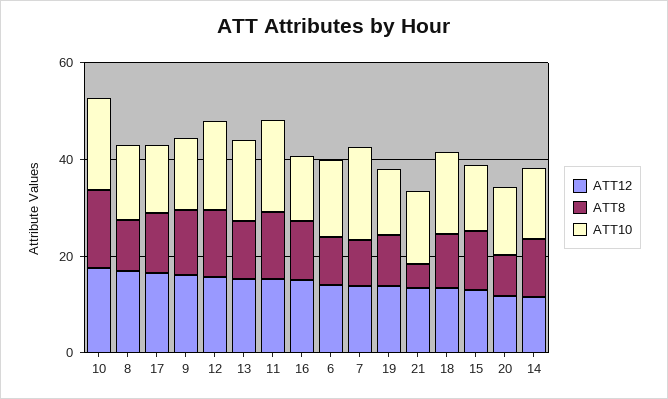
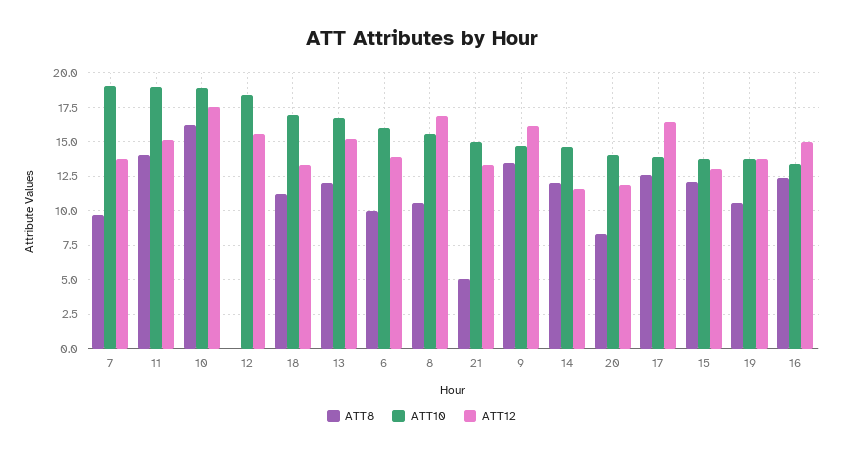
ATT8, 12: 15 -> 0

